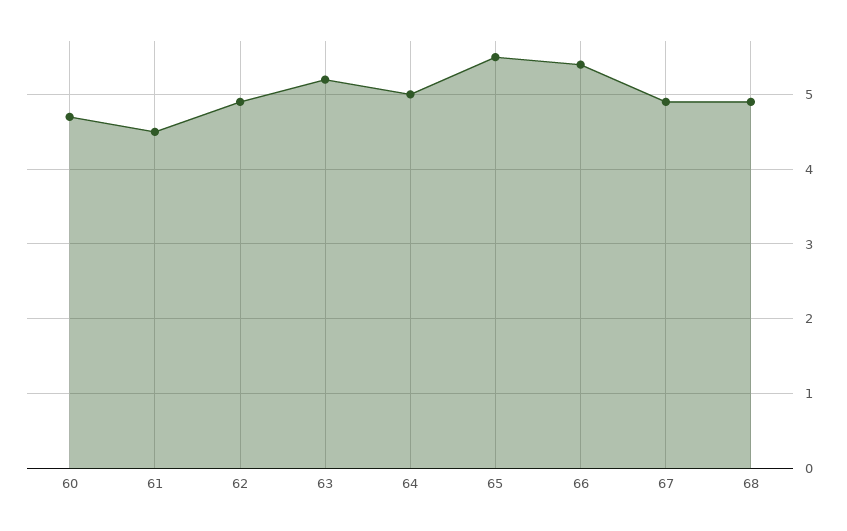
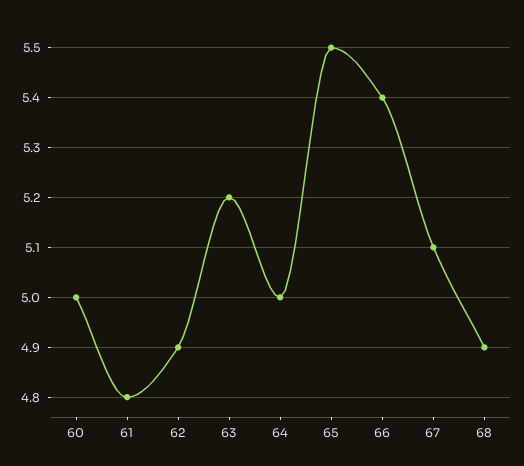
60: 4.7 -> 5
61: 4.5 -> 4.8
67: 4.9 -> 5.1

